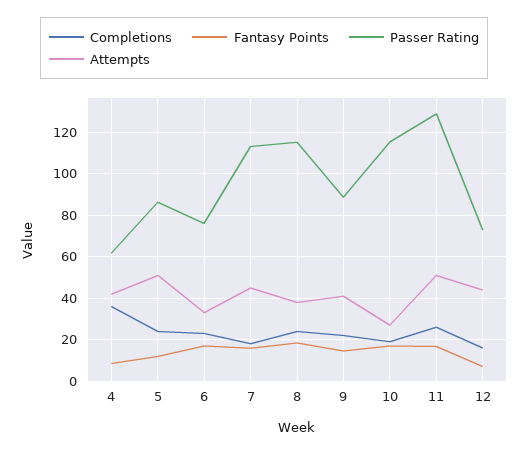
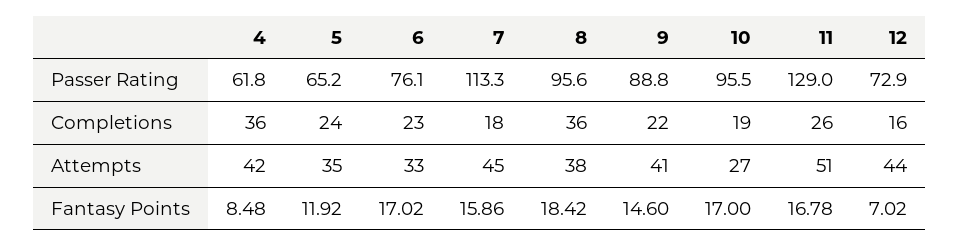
Passer Rating, 5: 85 -> 65.2
Attempts, 5: 50 -> 35
Completions, 8: 25 -> 36
Passer Rating, 8: 115 -> 95.6
Passer Rating, 10: 115 -> 95.5

